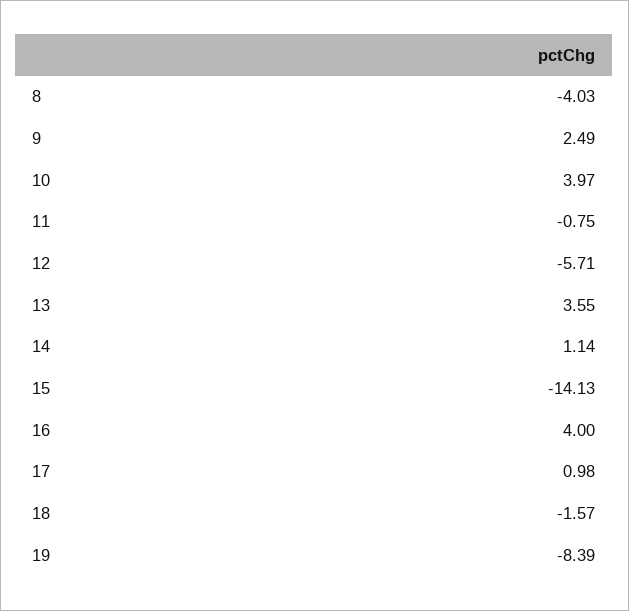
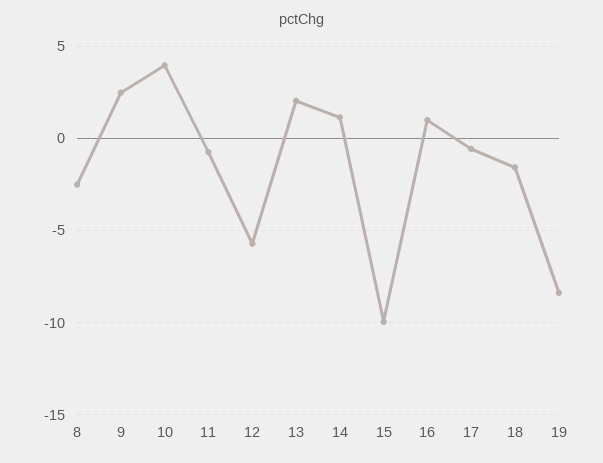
8: -4.03 -> -2.5
13: 3.55 -> 2
15: -14.13 -> -10
16: 4 -> 1
17: 0.98 -> -0.5

